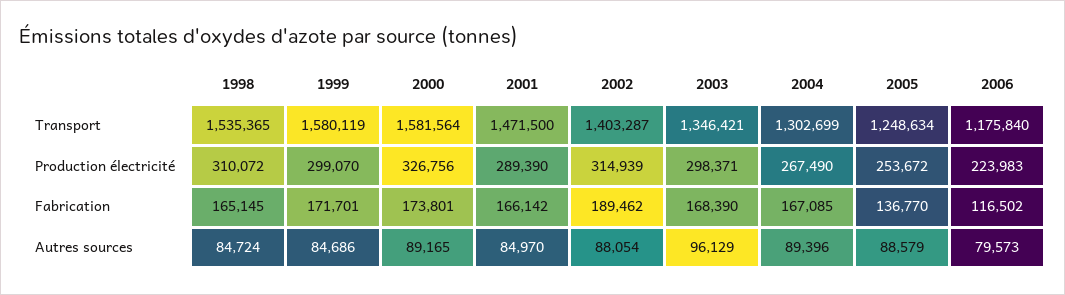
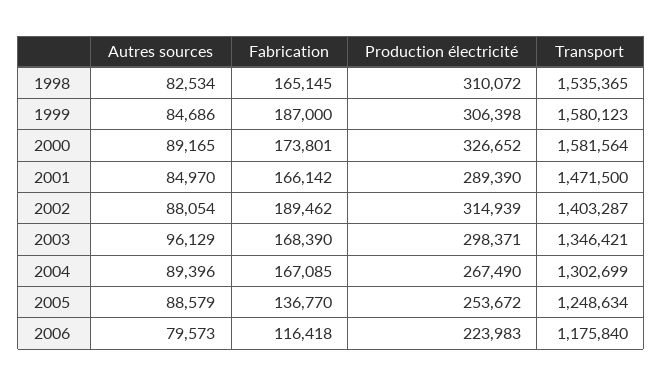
1999, Transport: 1580119 -> 1580123
1999, Production électricité: 299070 -> 306398
2000, Production électricité: 326756 -> 326652
1999, Fabrication: 171701 -> 187000
2006, Fabrication: 116502 -> 116418
1998, Autres sources: 84724 -> 82534

